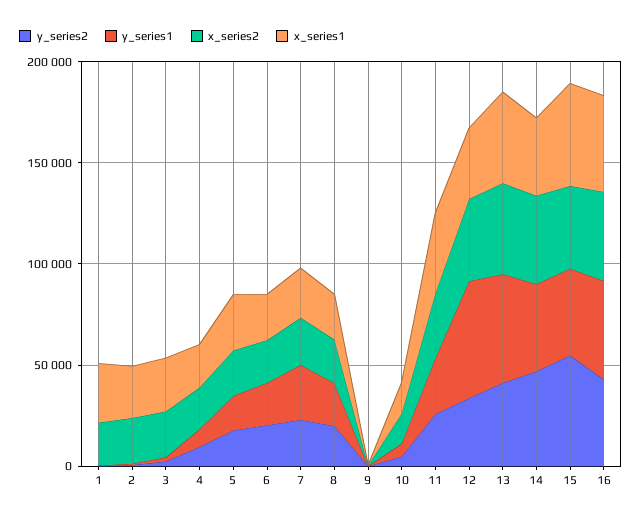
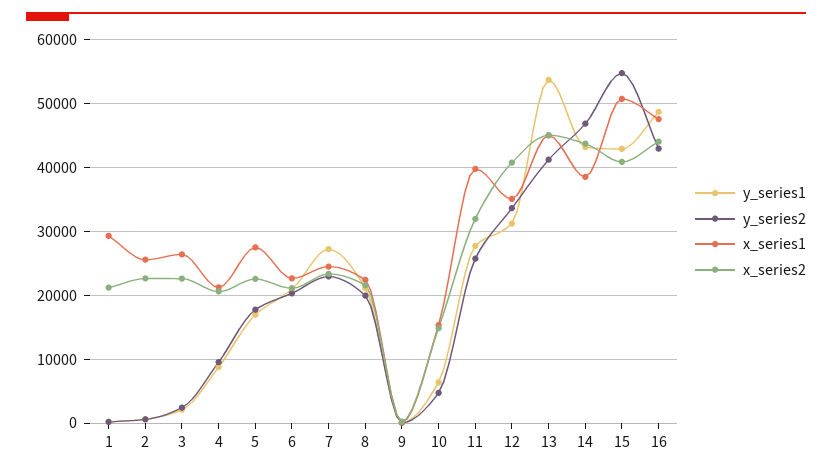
y_series1, 12: 60000 -> 31000

